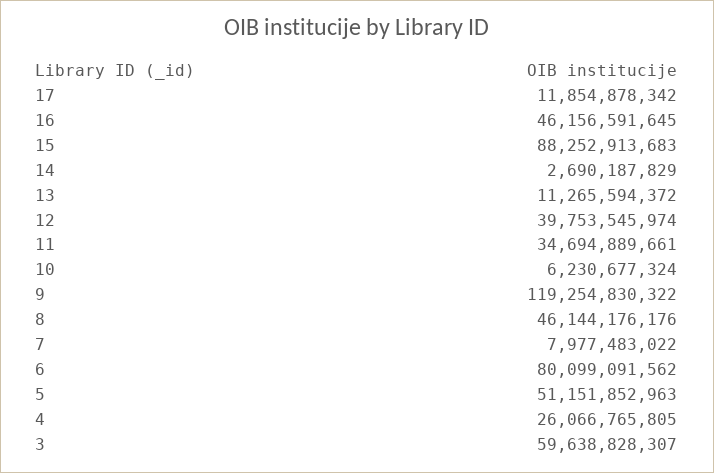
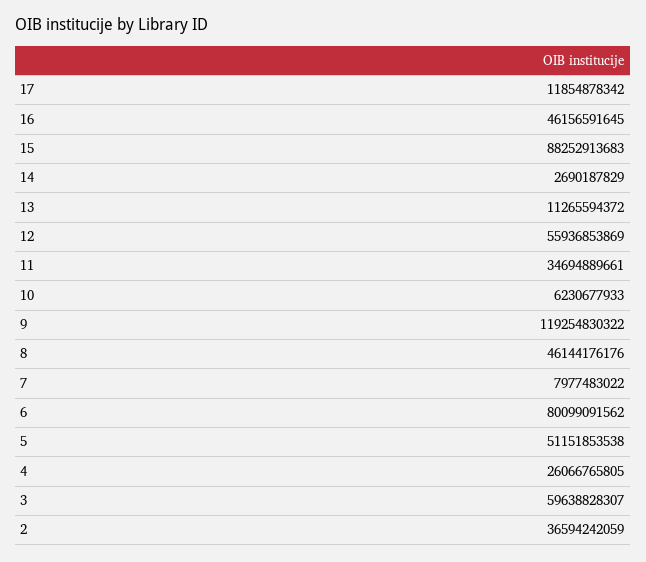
12: 39753545974 -> 55936853869
10: 6230677324 -> 6230677933
5: 51151852963 -> 51151853538
2: none -> 36594242059

